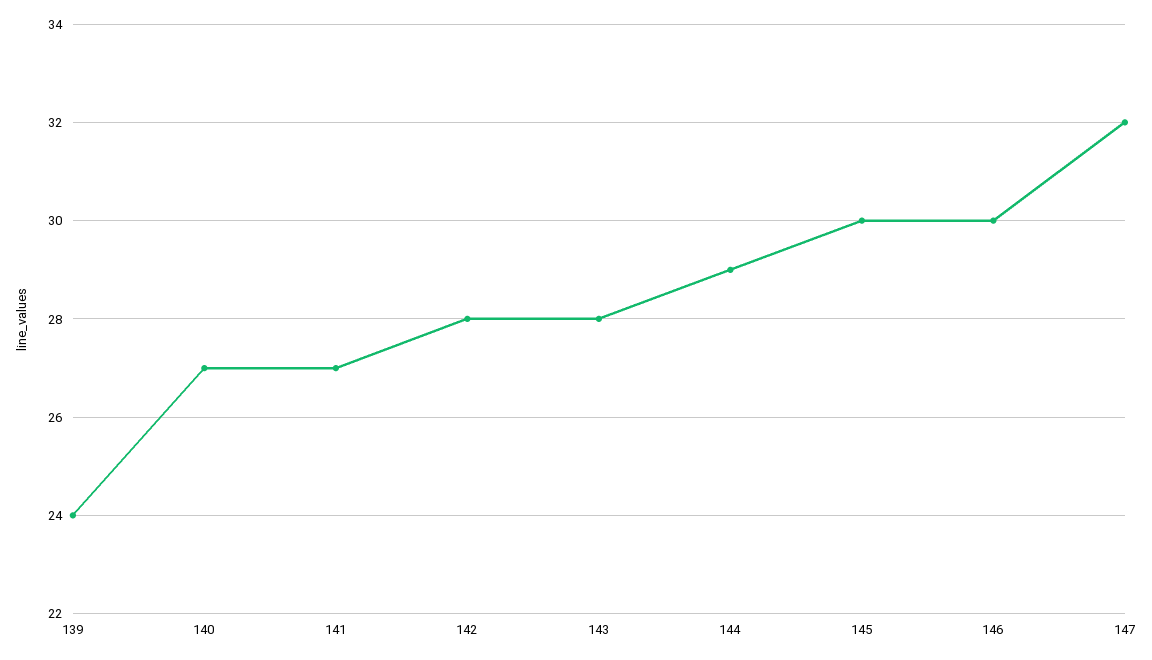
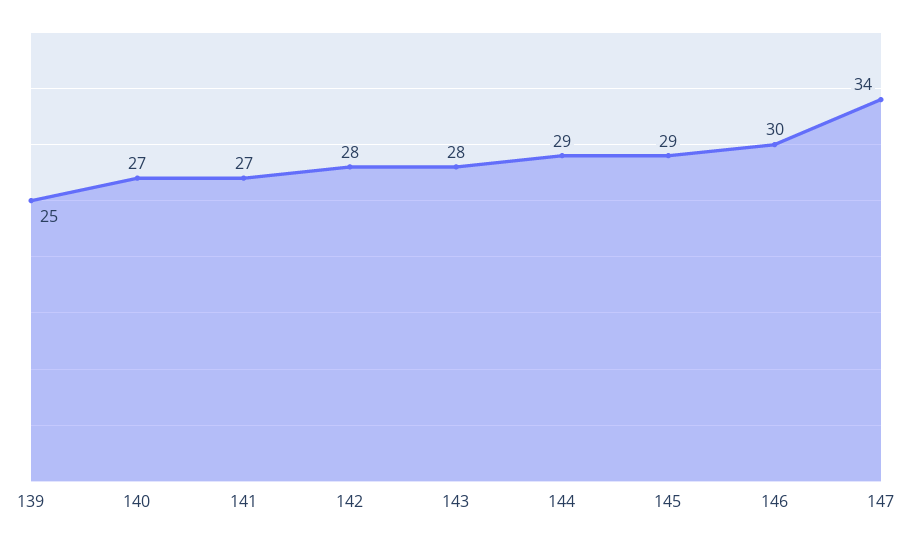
139: 24 -> 25
145: 30 -> 29
147: 32 -> 34

